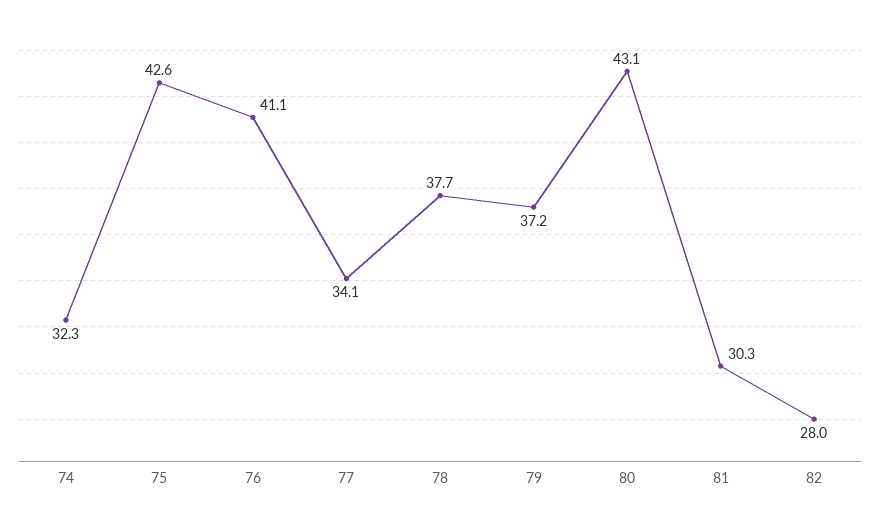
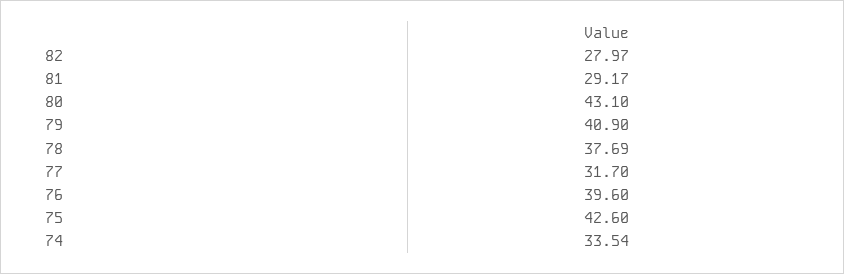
74: 32.3 -> 33.54
76: 41.1 -> 39.6
77: 34.1 -> 31.7
79: 37.2 -> 40.9
81: 30.3 -> 29.17

